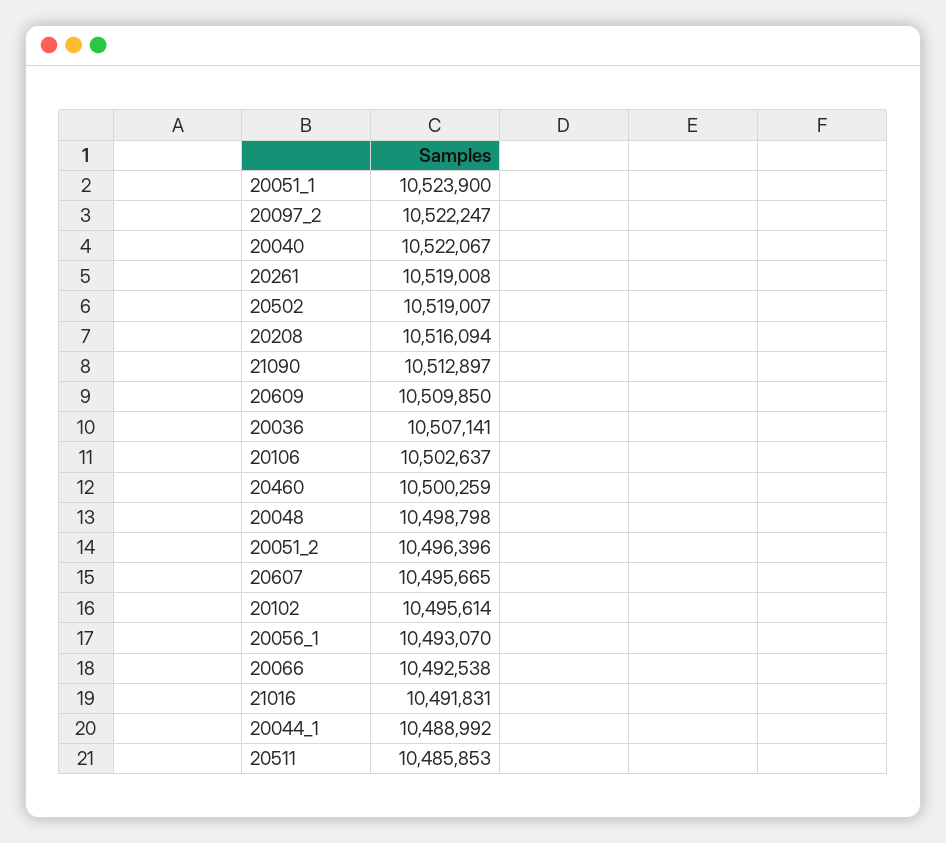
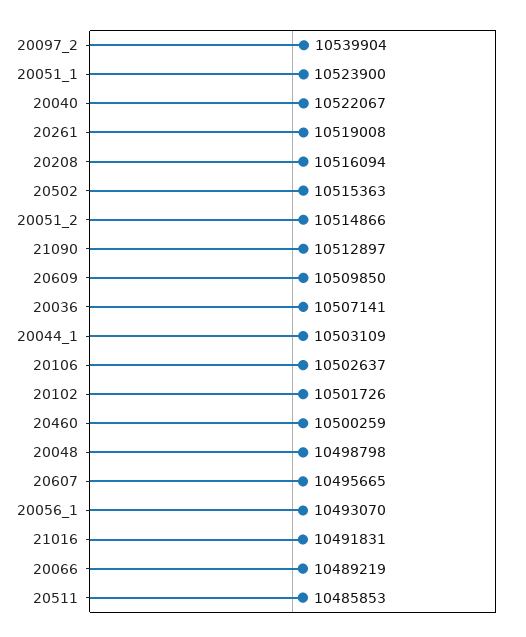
20097_2: 10522247 -> 10539904
20502: 10519007 -> 10515363
20051_2: 10496396 -> 10514866
20102: 10495614 -> 10501726
20066: 10492538 -> 10489219
20044_1: 10488992 -> 10503109

